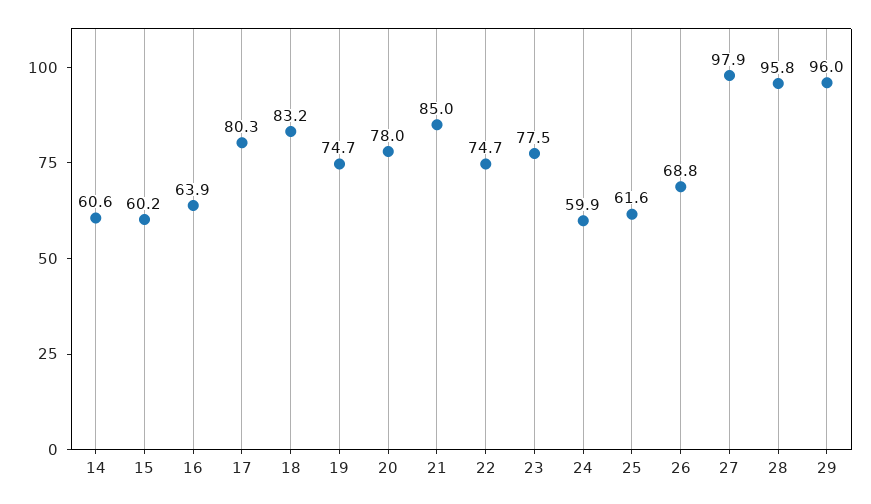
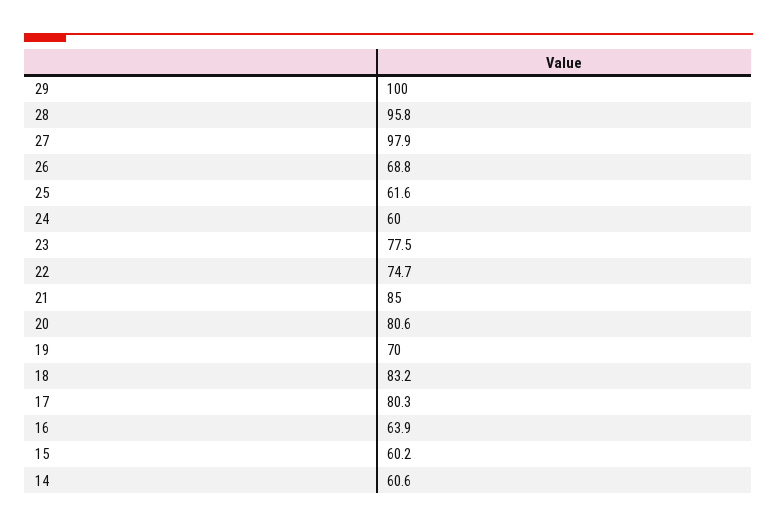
19: 74.7 -> 70
20: 78 -> 80.6
24: 59.9 -> 60
29: 96 -> 100

